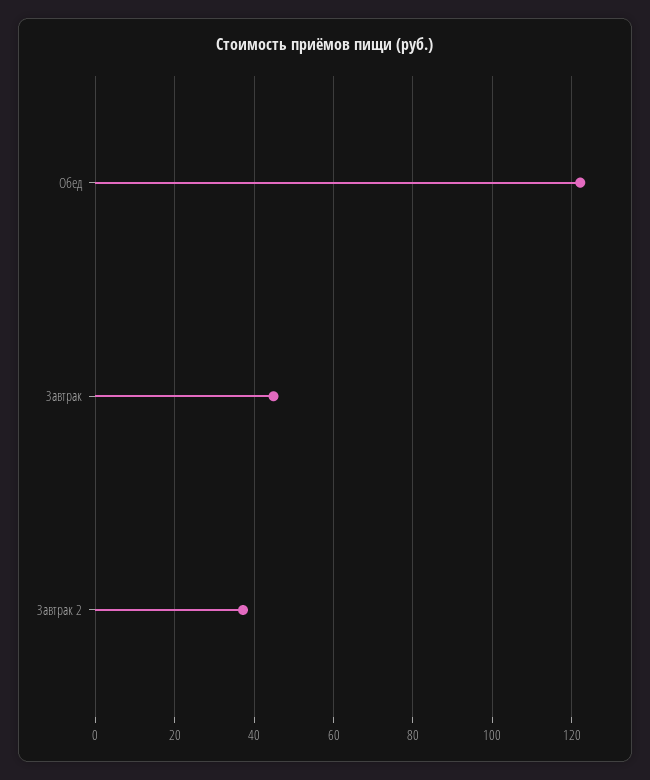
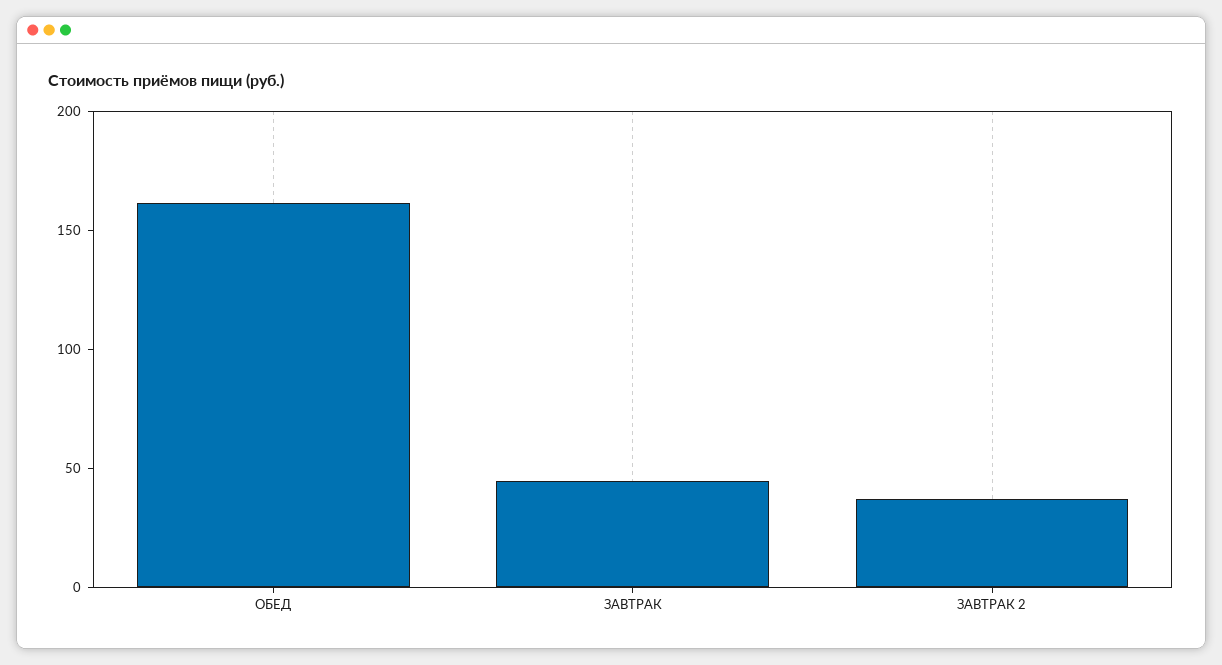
Обед: 122 -> 160

